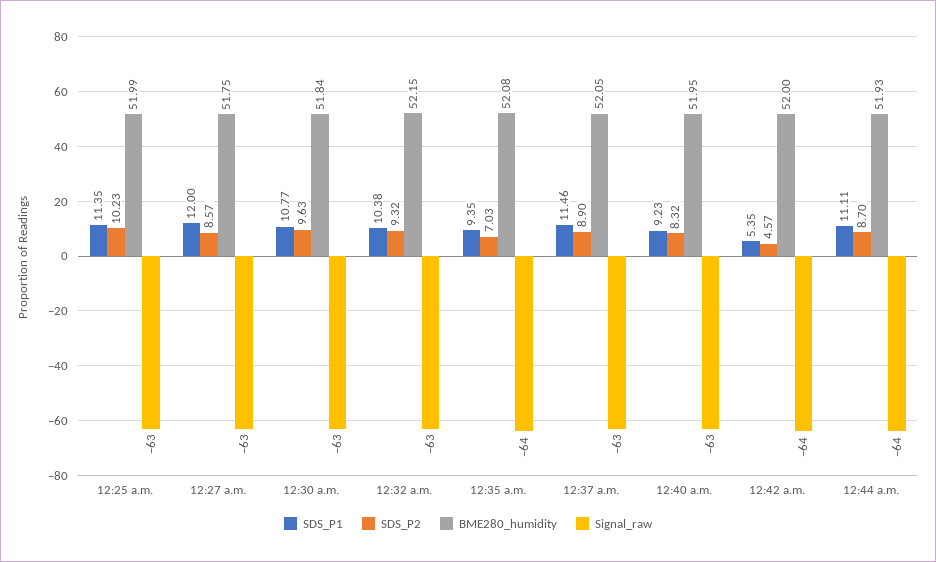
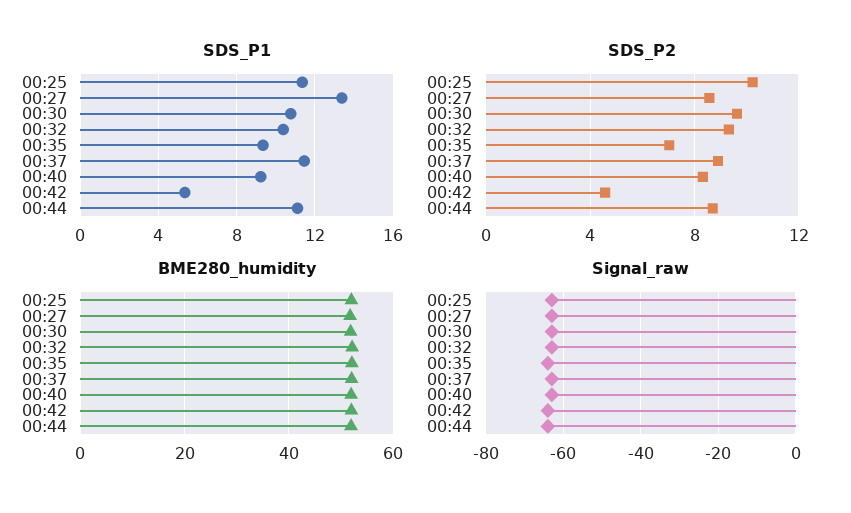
SDS_P1, 12:27 a.m.: 12 -> 13.5

